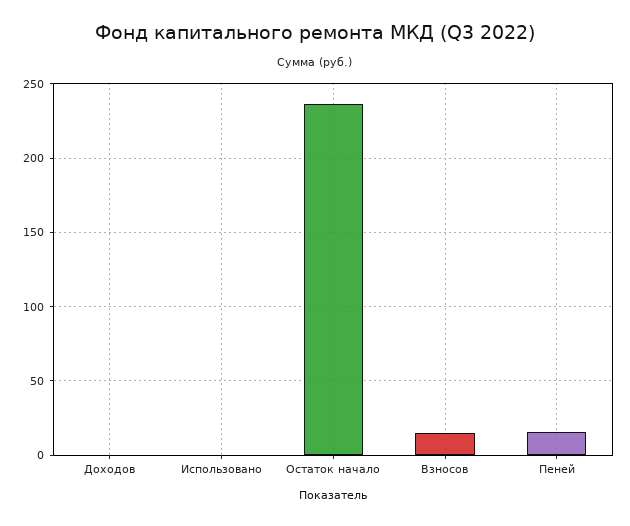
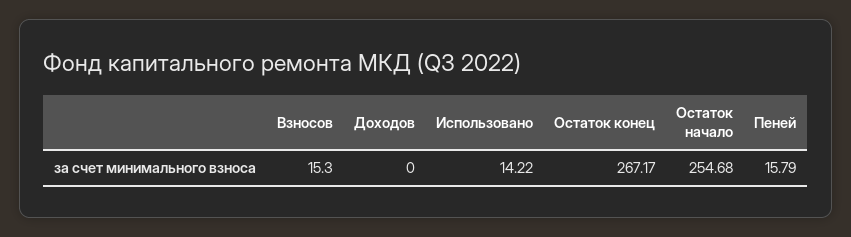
Использовано: 0 -> 14.22
Остаток начало: 235 -> 254.68
Остаток конец: none -> 267.17

